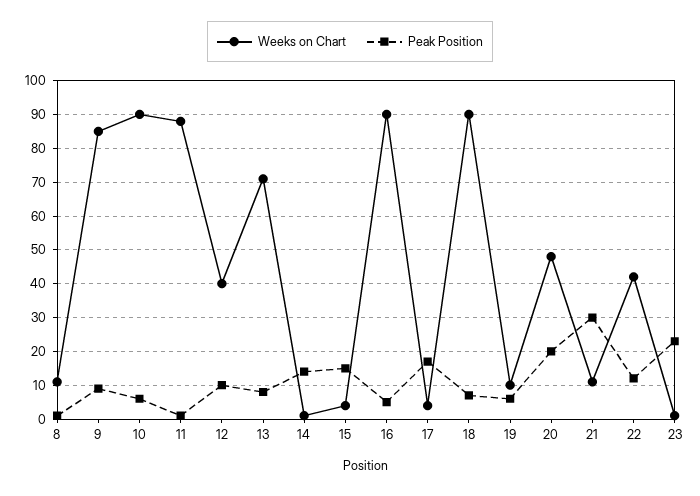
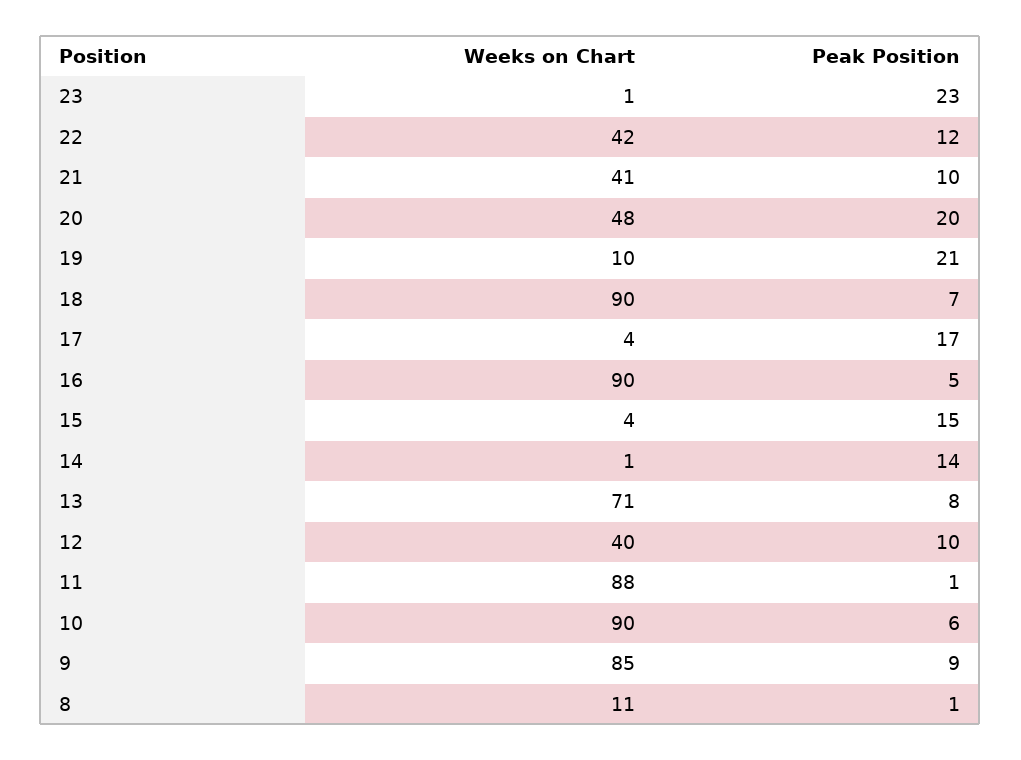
Peak Position, 19: 5 -> 21
Weeks on Chart, 21: 10 -> 41
Peak Position, 21: 30 -> 10

